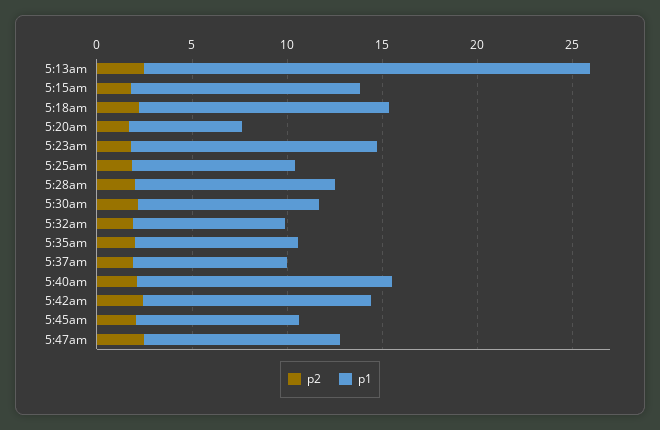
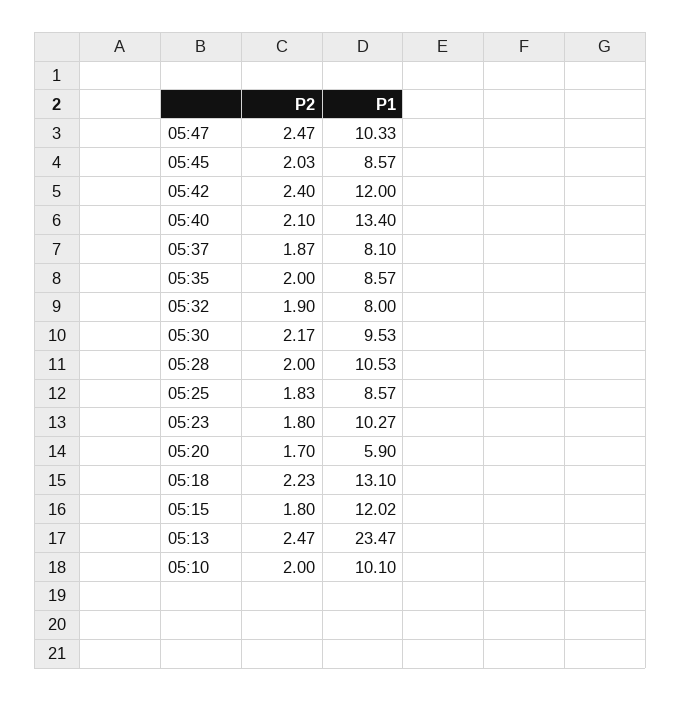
p1, 5:23am: 13 -> 10.27
p2, 05:10: none -> 2
p1, 05:10: none -> 10.1

